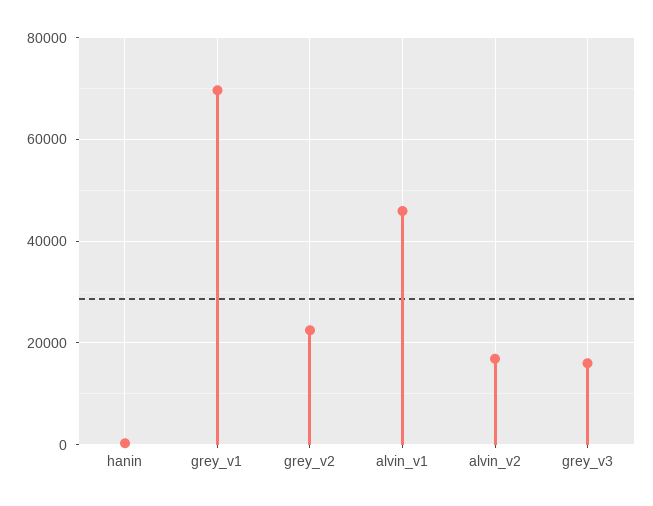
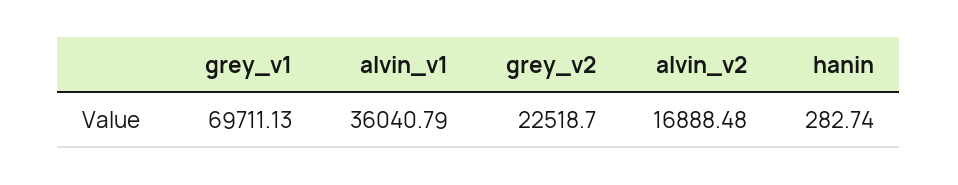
alvin_v1: 46000 -> 36040.79
grey_v3: 16000 -> none

